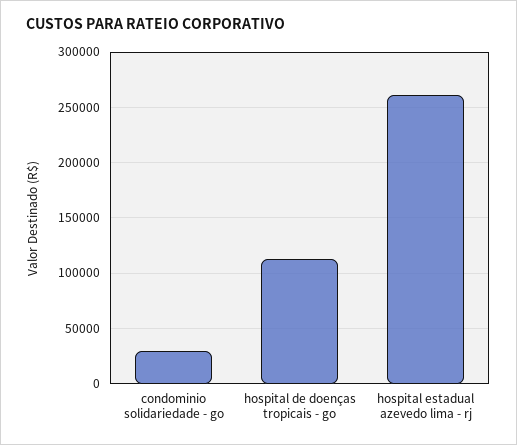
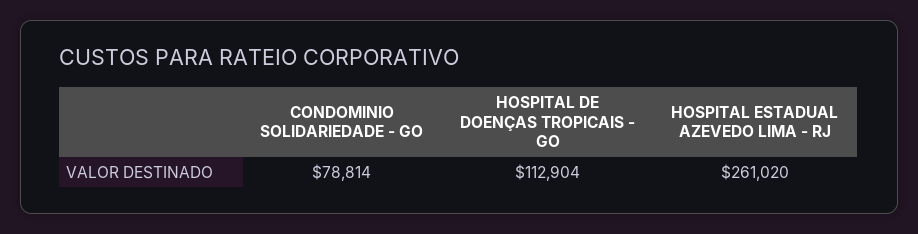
condominio solidariedade - go: 30000 -> 78814

